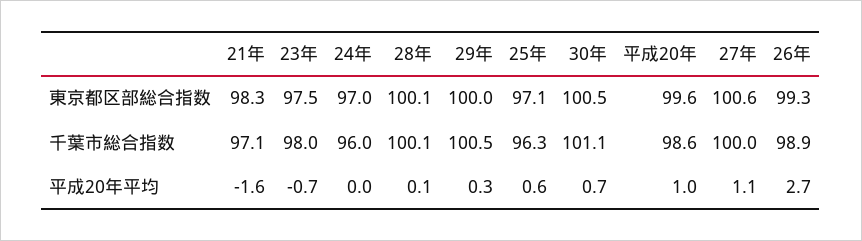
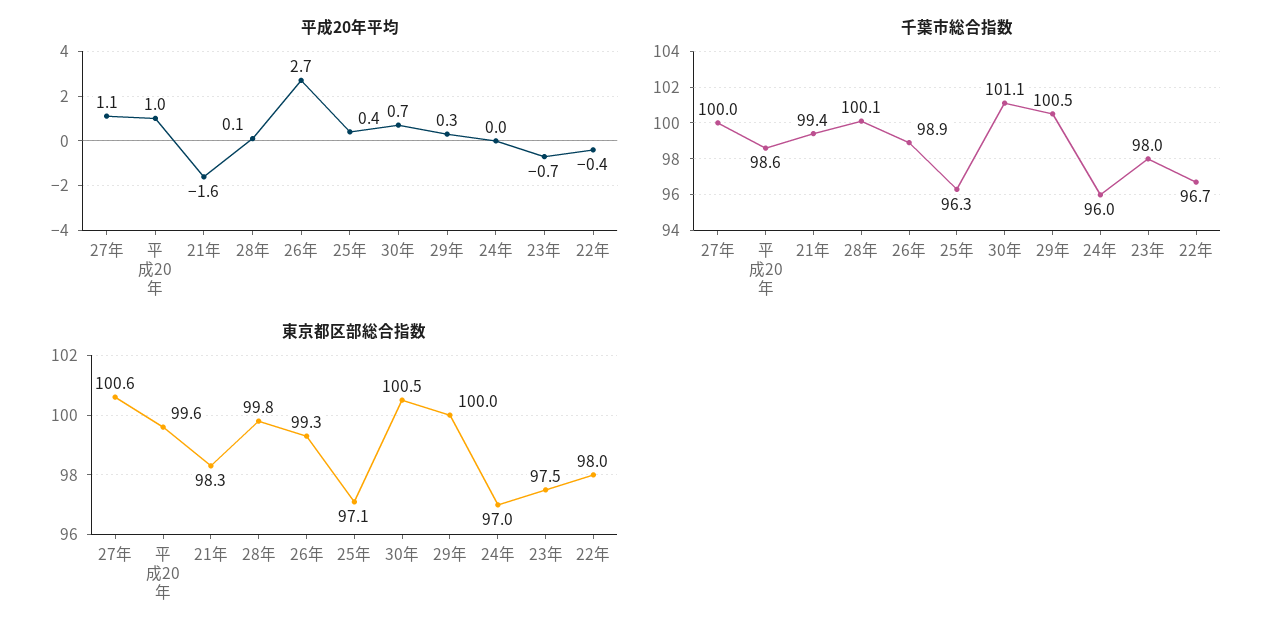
東京都区部総合指数, 28年: 100.1 -> 99.8
千葉市総合指数, 21年: 97.1 -> 99.4
平成20年平均, 25年: 0.6 -> 0.4
平成20年平均, 22年: none -> -0.4
千葉市総合指数, 22年: none -> 96.7
東京都区部総合指数, 22年: none -> 98

